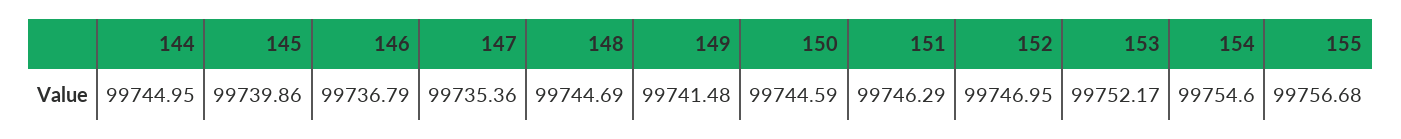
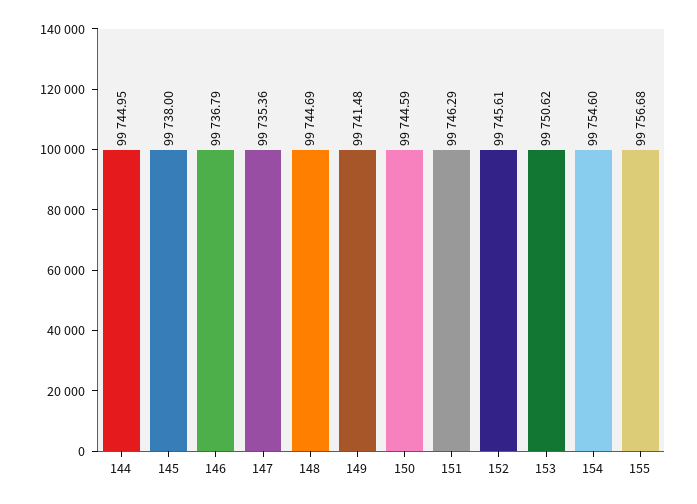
145: 99739.86 -> 99738
152: 99746.95 -> 99745.61
153: 99752.17 -> 99750.62

